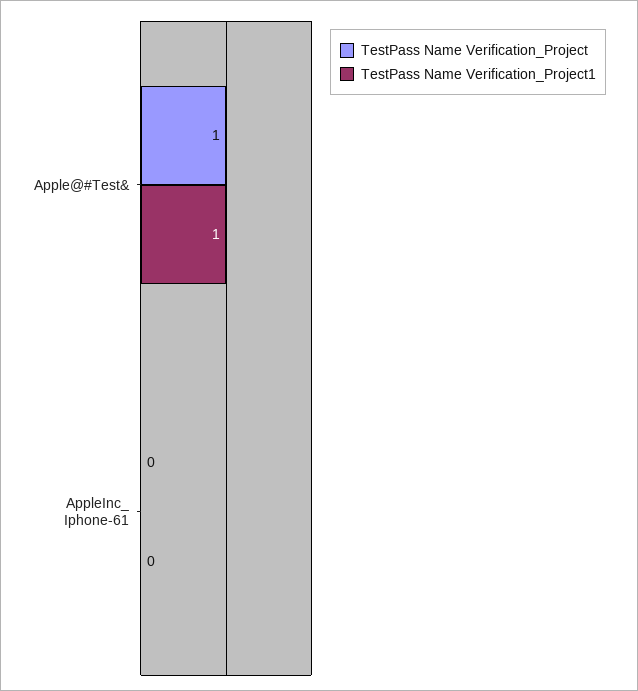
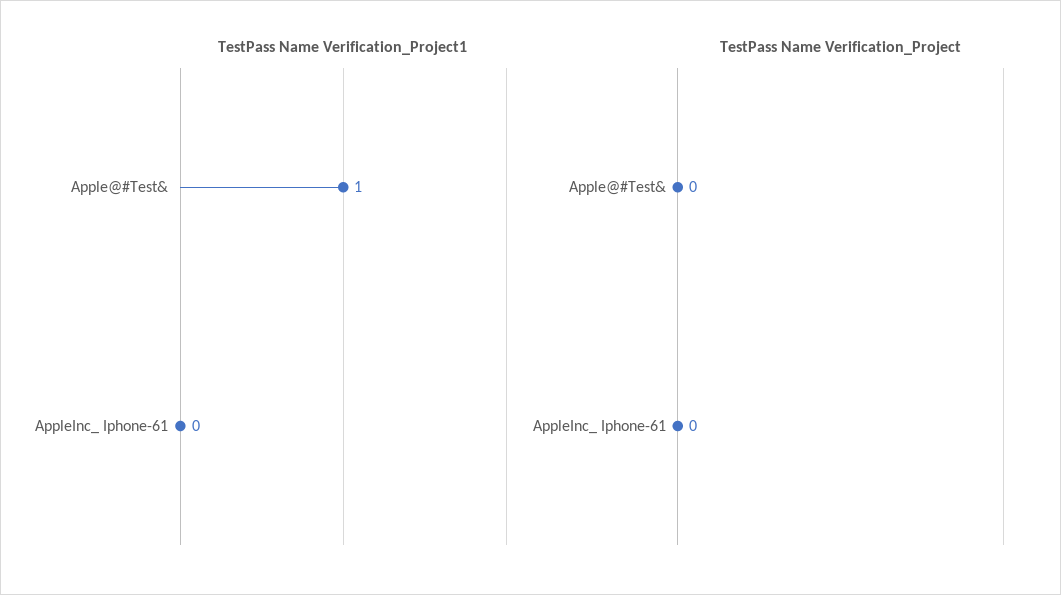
TestPass Name Verification_Project, Apple@#Test&: 1 -> 0

